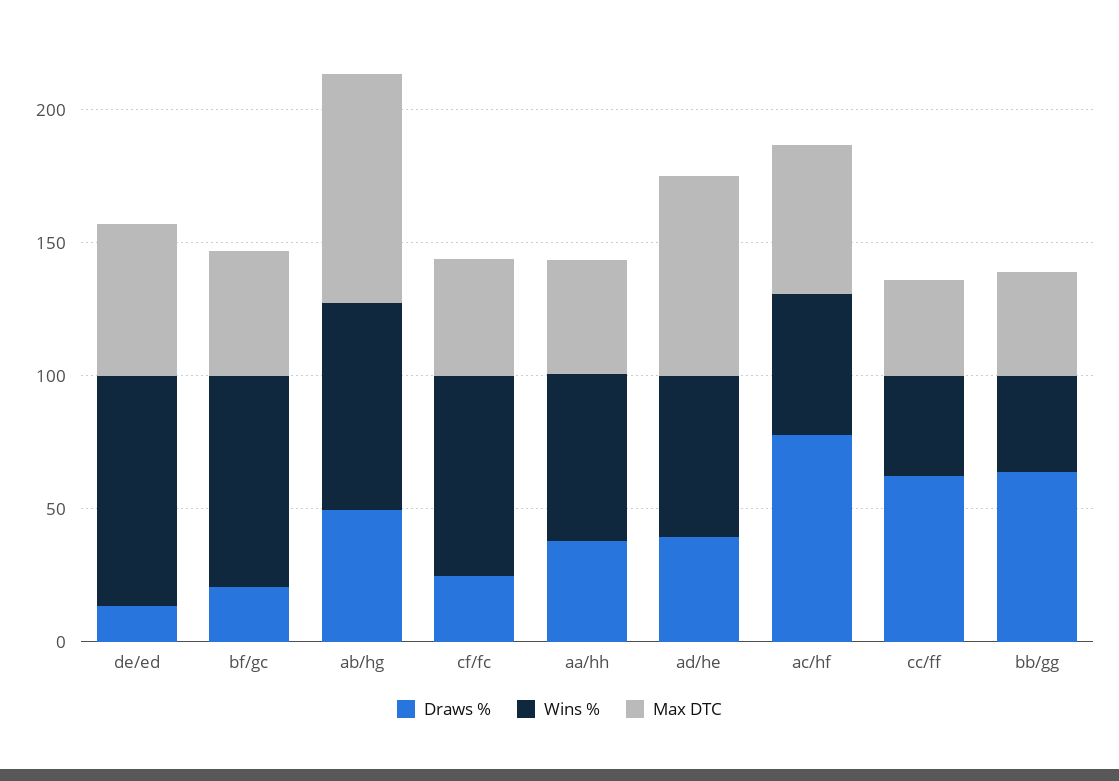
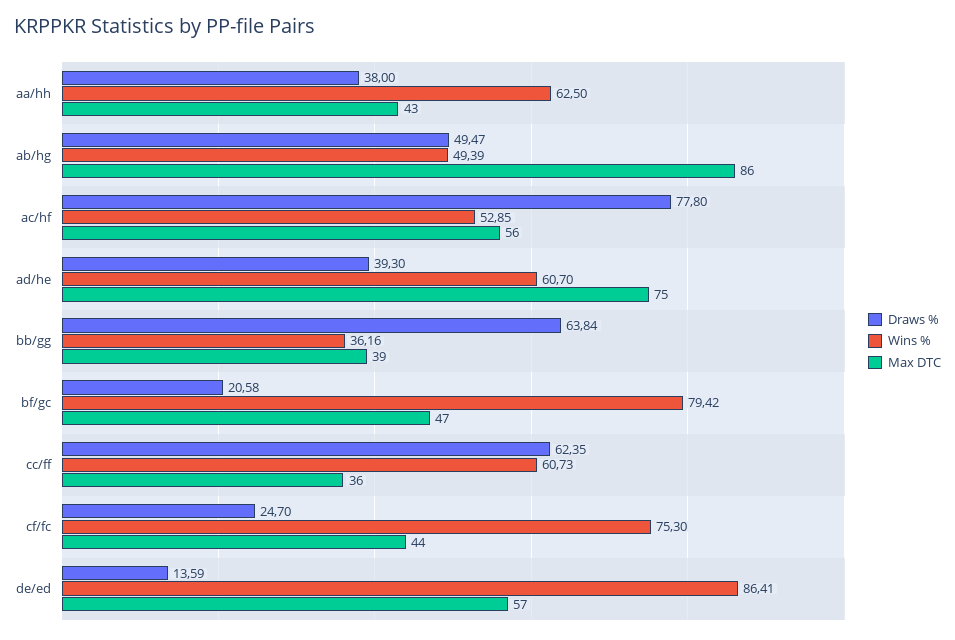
Wins %, ab/hg: 80 -> 49.39
Wins %, cc/ff: 40 -> 60.73

